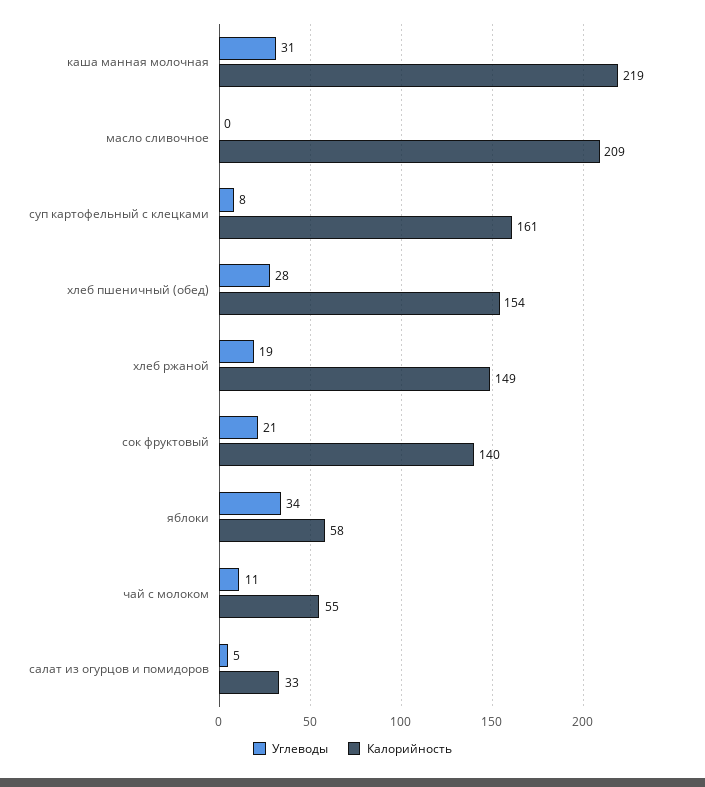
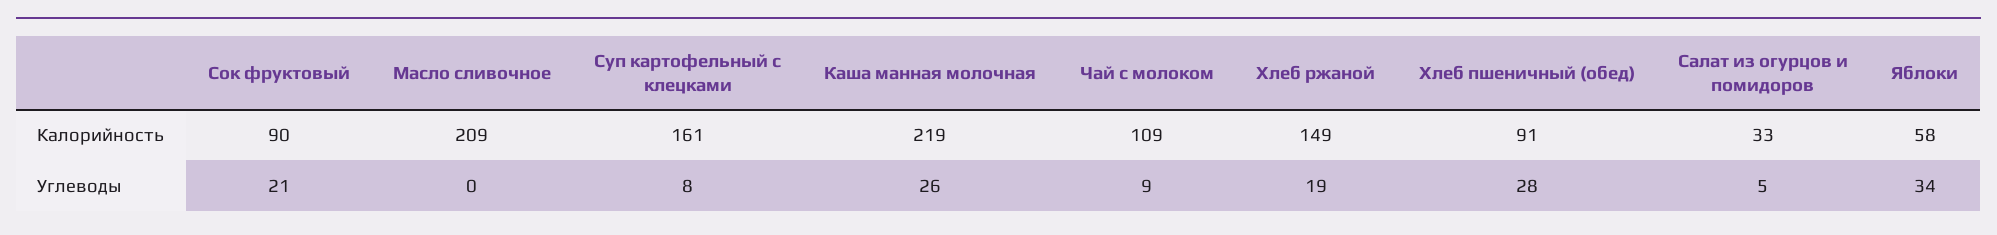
Углеводы, каша манная молочная: 31 -> 26
Калорийность, хлеб пшеничный (обед): 154 -> 91
Калорийность, сок фруктовый: 140 -> 90
Углеводы, чай с молоком: 11 -> 9
Калорийность, чай с молоком: 55 -> 109

